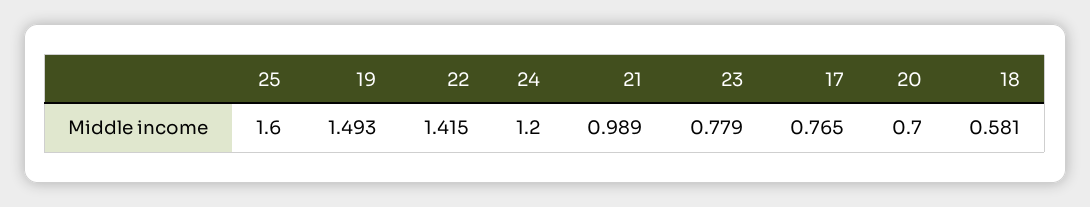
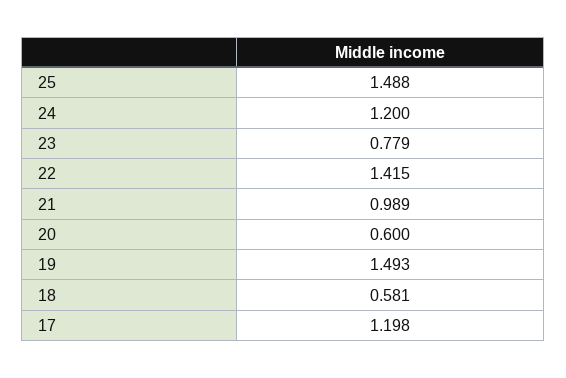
25: 1.6 -> 1.488
17: 0.765 -> 1.198
20: 0.7 -> 0.6

